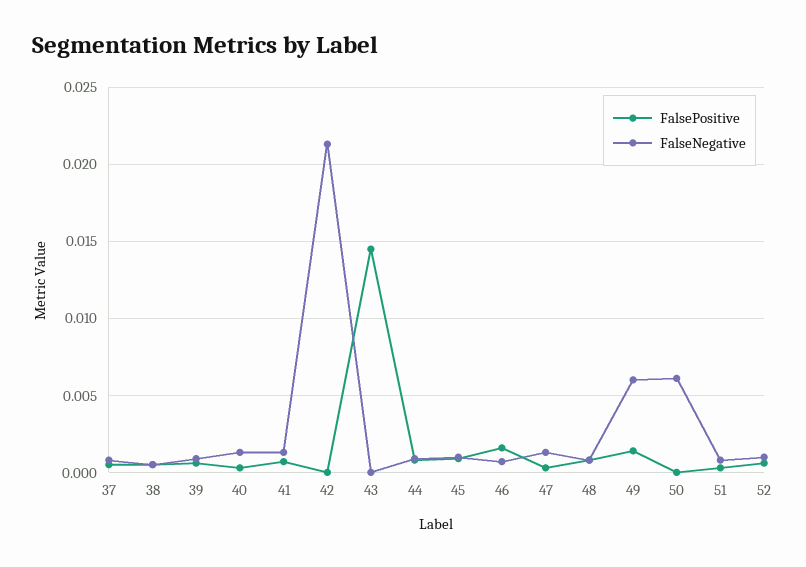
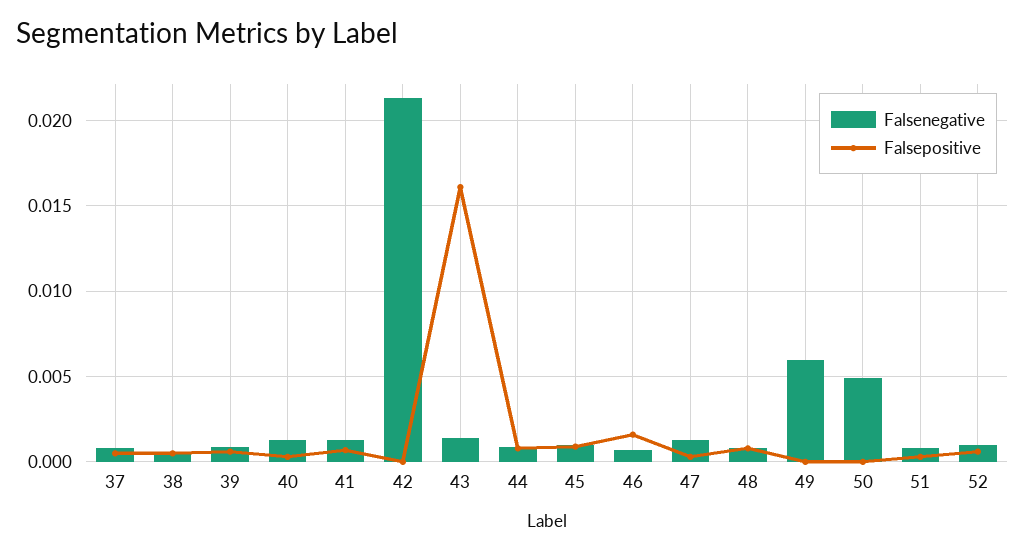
FalsePositive, 43: 0.0145 -> 0.016
FalseNegative, 43: 0 -> 0.0015
FalsePositive, 49: 0.0015 -> 0
FalseNegative, 50: 0.006 -> 0.005

